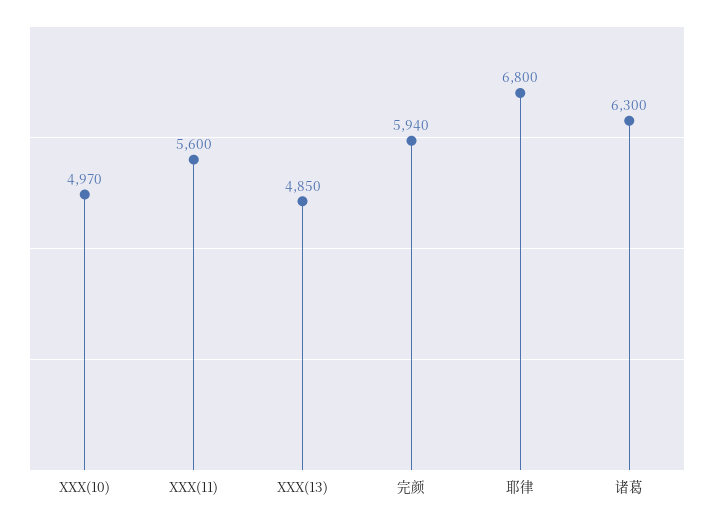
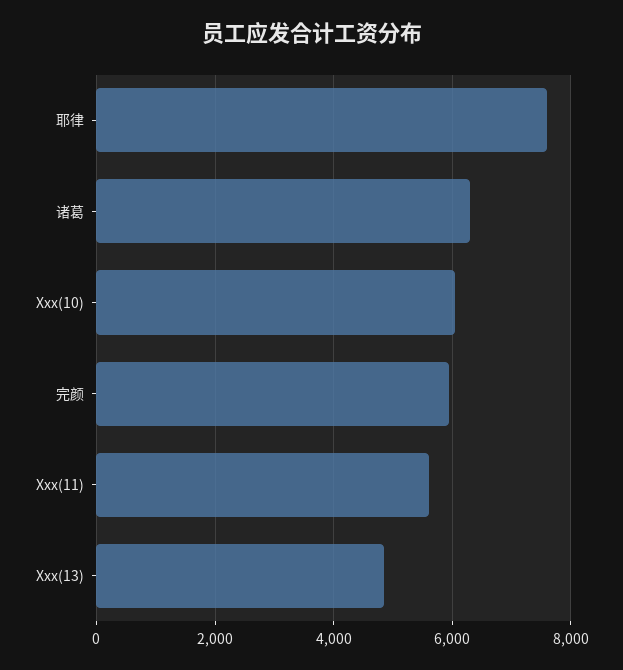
XXX(10): 4970 -> 6000
耶律: 6800 -> 7600

